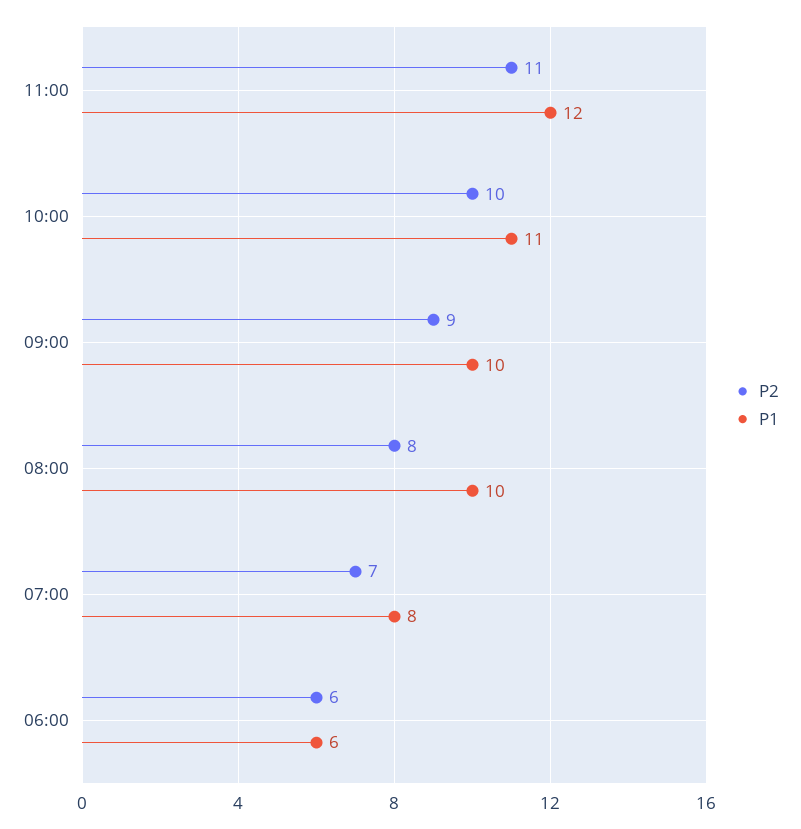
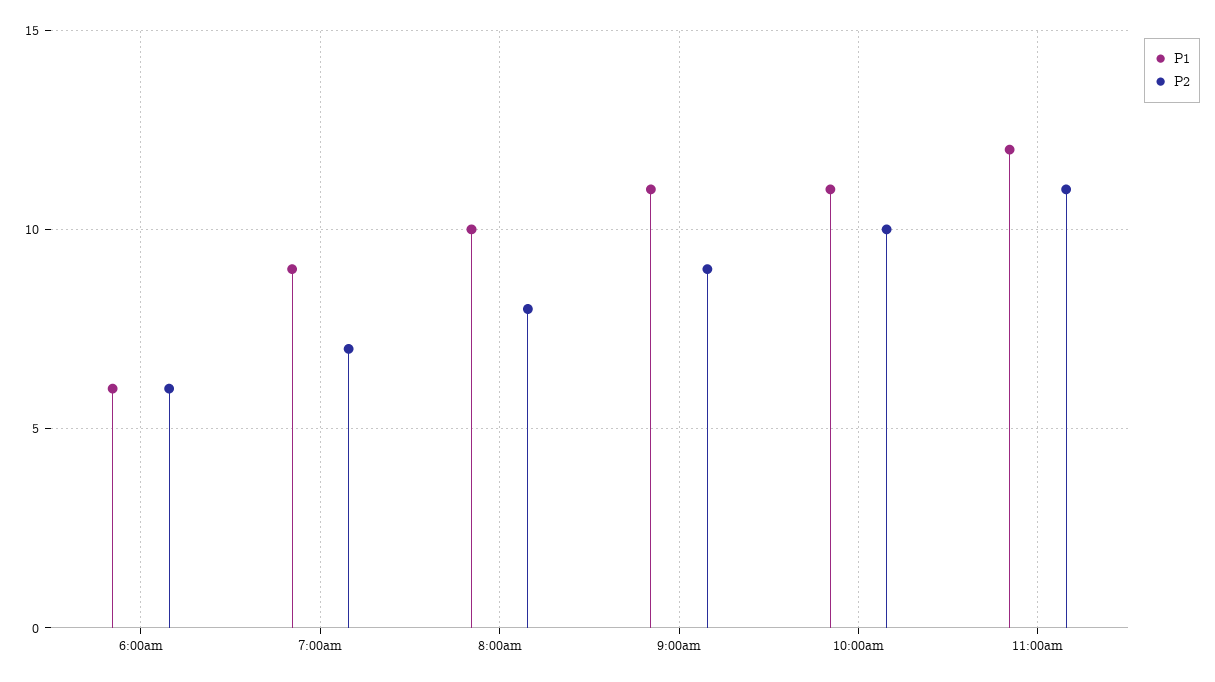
P1, 09:00: 10 -> 11
P1, 07:00: 8 -> 9

